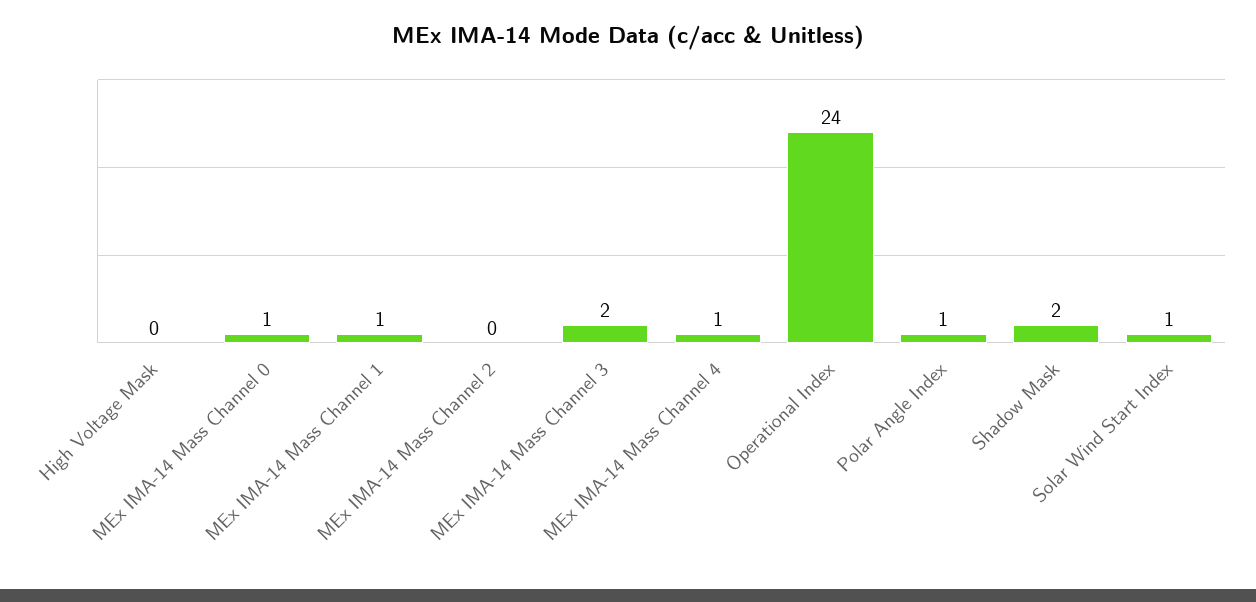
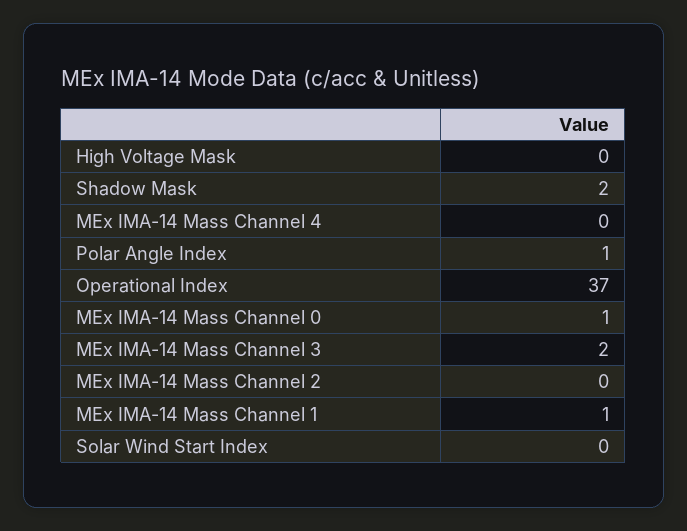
MEx IMA-14 Mass Channel 4: 1 -> 0
Operational Index: 24 -> 37
Solar Wind Start Index: 1 -> 0

